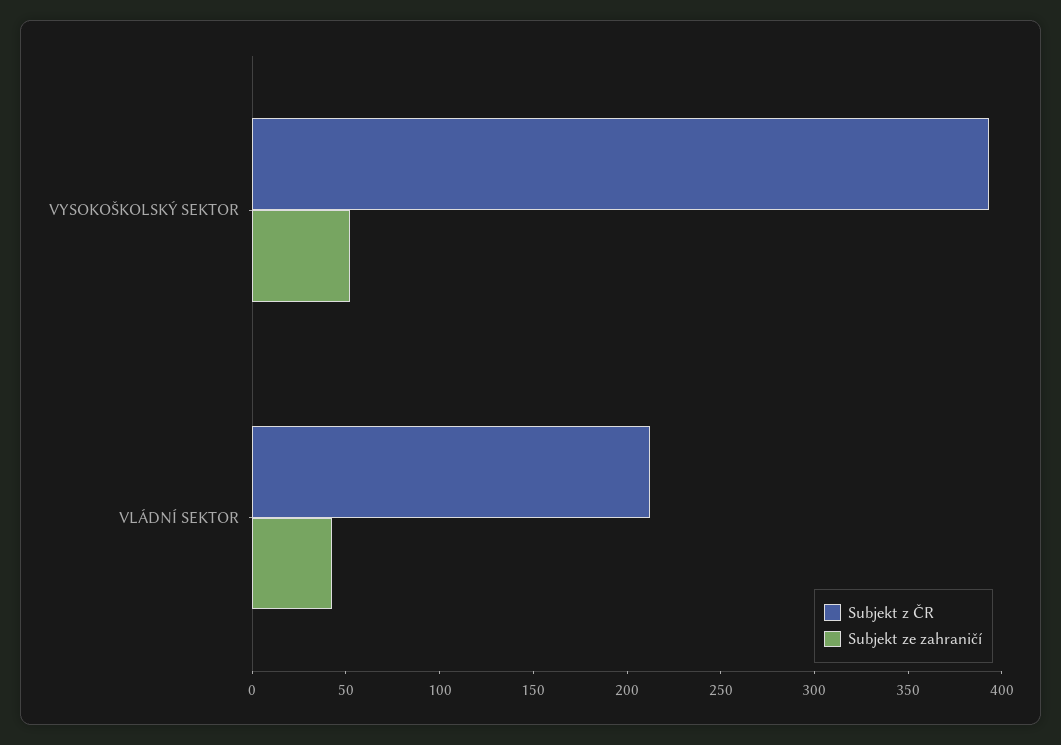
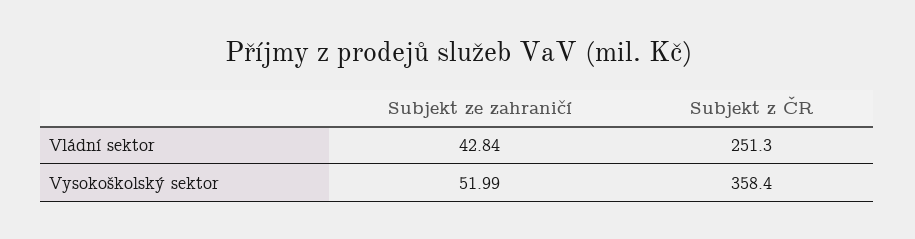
Subjekt z ČR, VYSOKOŠKOLSKÝ SEKTOR: 390 -> 358.4
Subjekt z ČR, VLÁDNÍ SEKTOR: 210 -> 251.3

